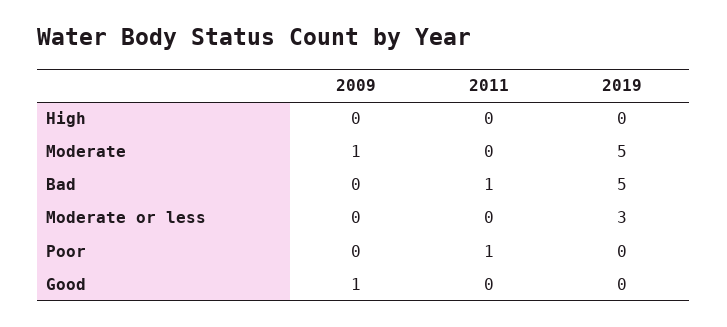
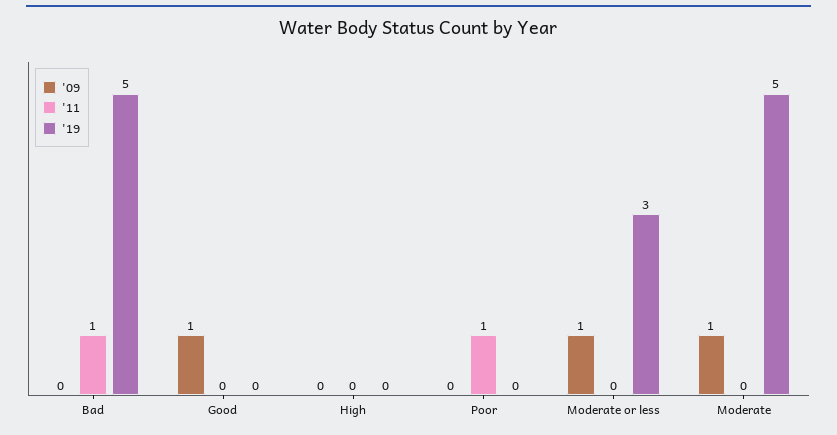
2009, Moderate or less: 0 -> 1

